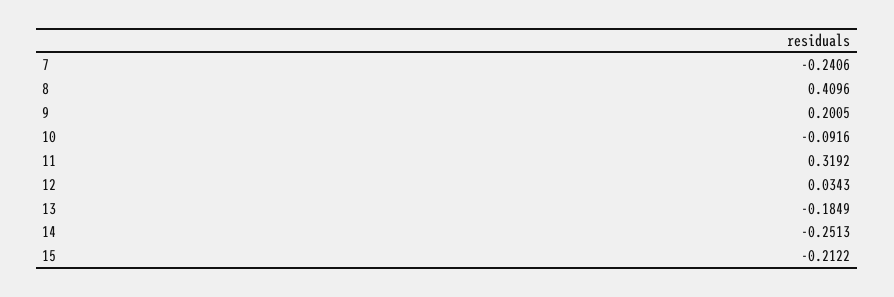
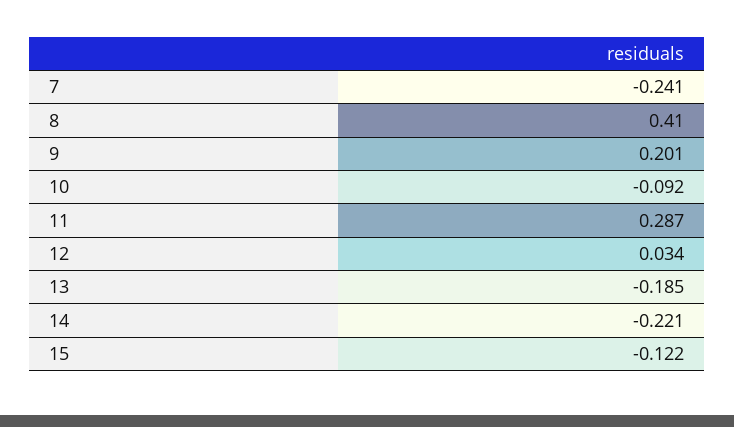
11: 0.3192 -> 0.287
14: -0.2513 -> -0.221
15: -0.2122 -> -0.122

